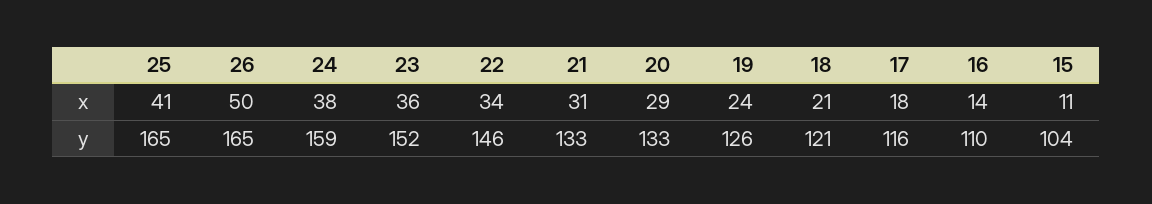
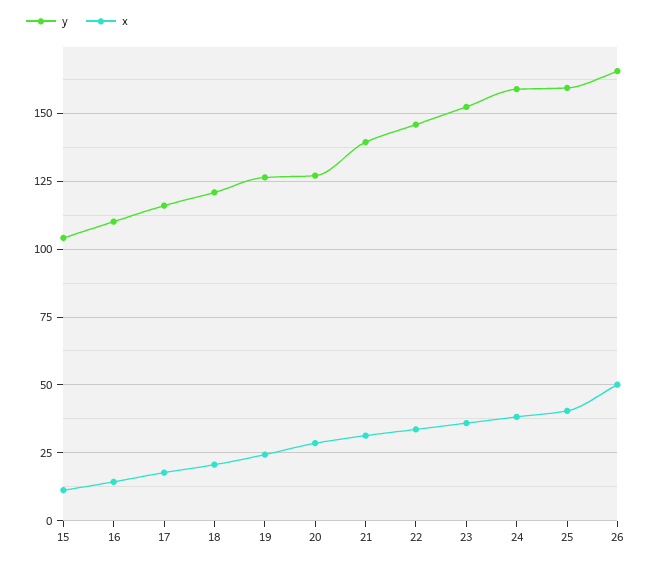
y, 25: 165 -> 160
y, 21: 133 -> 140
y, 20: 133 -> 127.5

